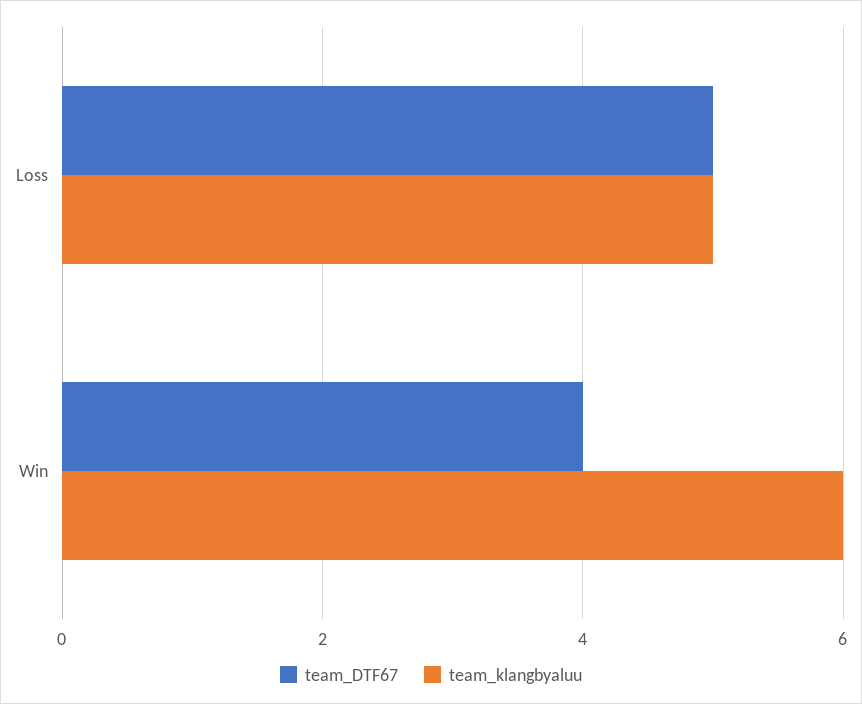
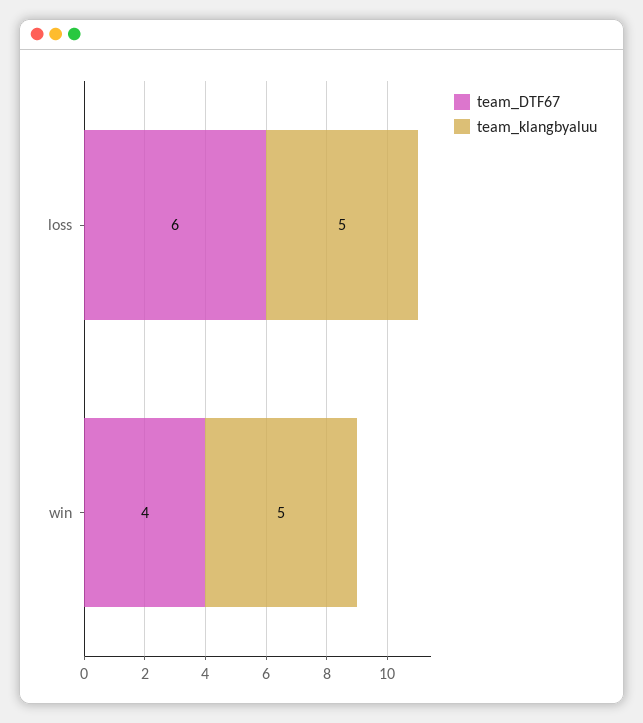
team_DTF67, Loss: 5 -> 6
team_klangbyaluu, Win: 6 -> 5

